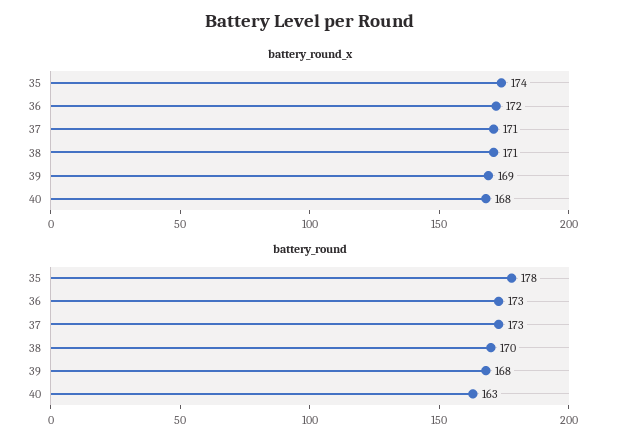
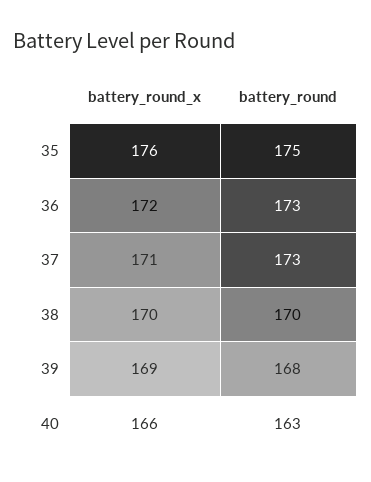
battery_round_x, 35: 174 -> 176
battery_round_x, 38: 171 -> 170
battery_round_x, 40: 168 -> 166
battery_round, 35: 178 -> 175

